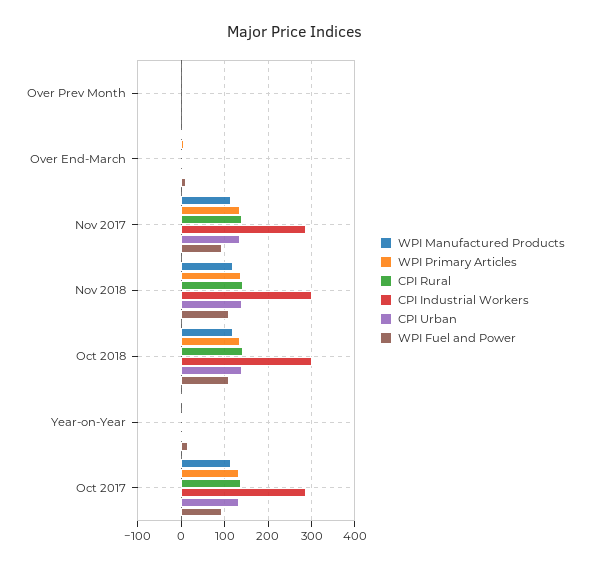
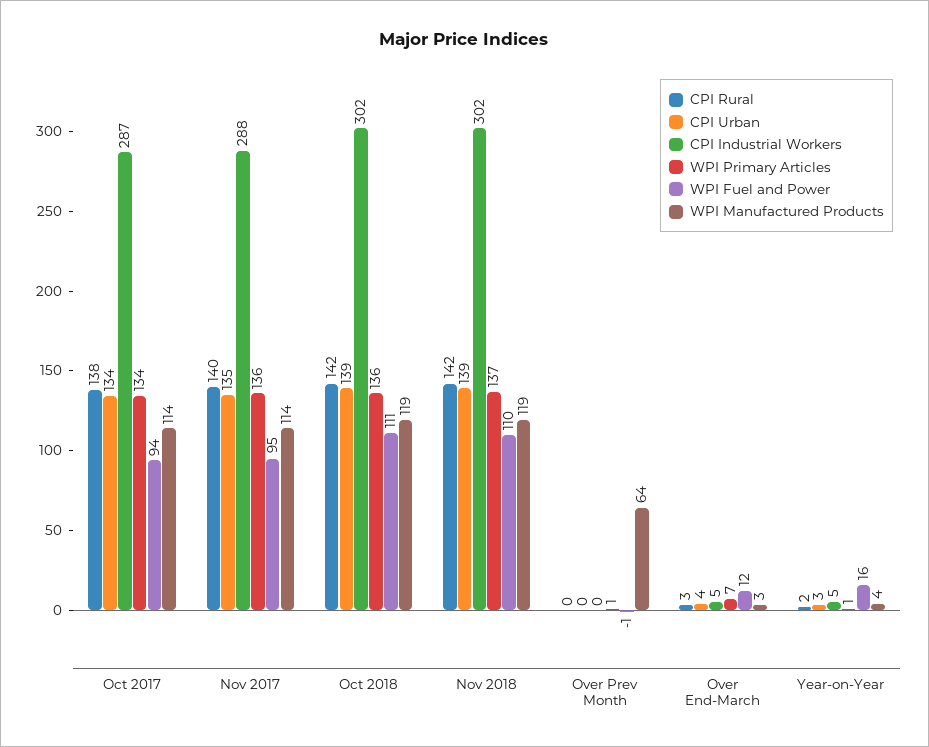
WPI Manufactured Products, Over Prev Month: 0 -> 64

